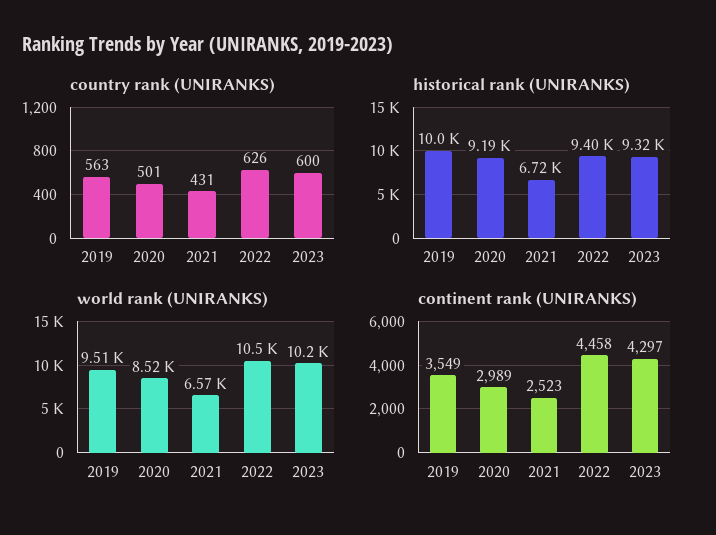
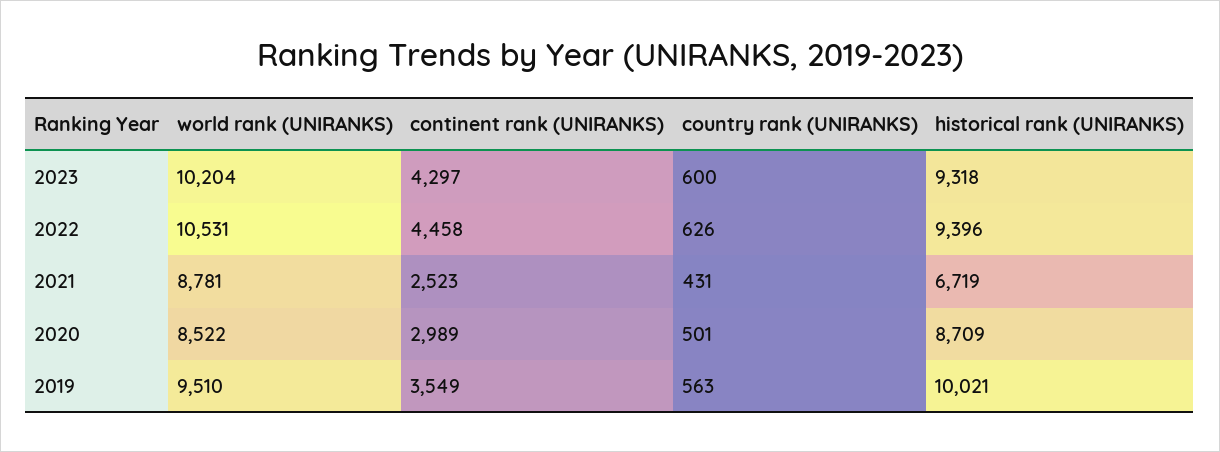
historical rank (UNIRANKS), 2020: 9190 -> 8709
world rank (UNIRANKS), 2021: 6570 -> 8781

